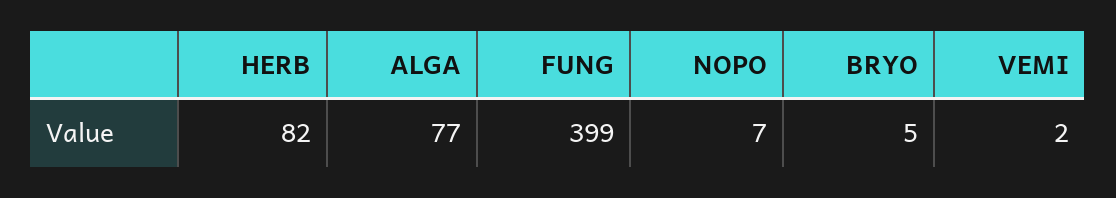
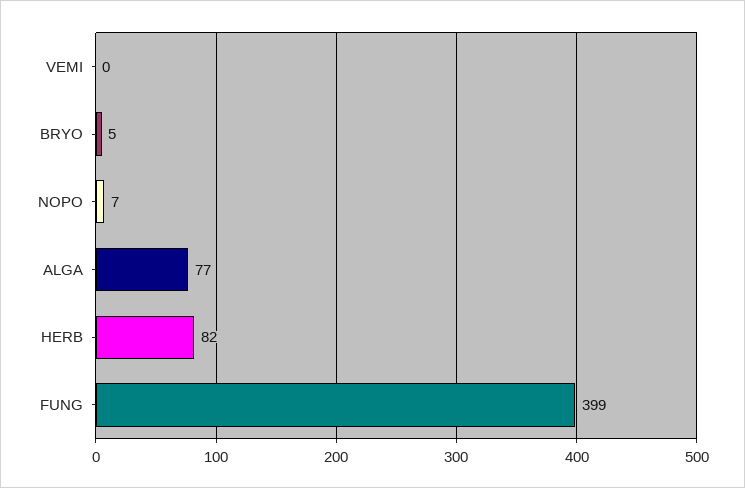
VEMI: 2 -> 0

